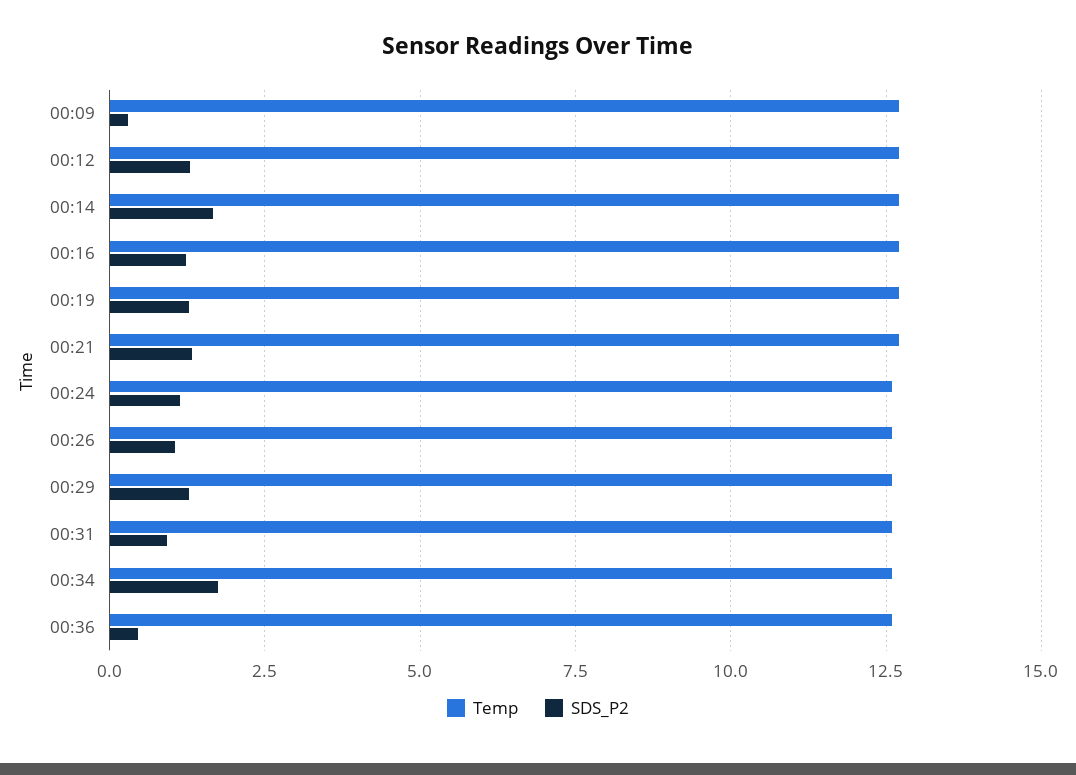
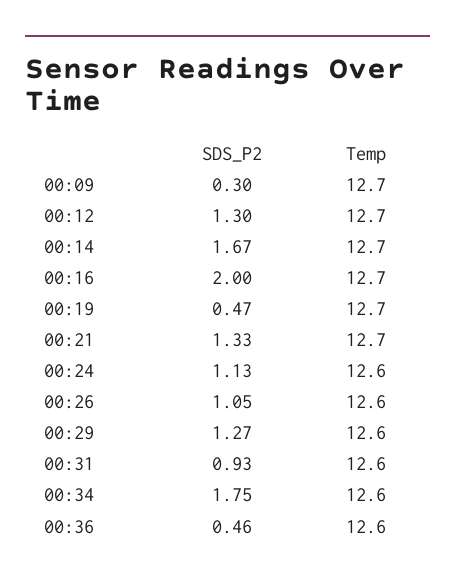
SDS_P2, 00:16: 1.25 -> 2
SDS_P2, 00:19: 1.25 -> 0.47

